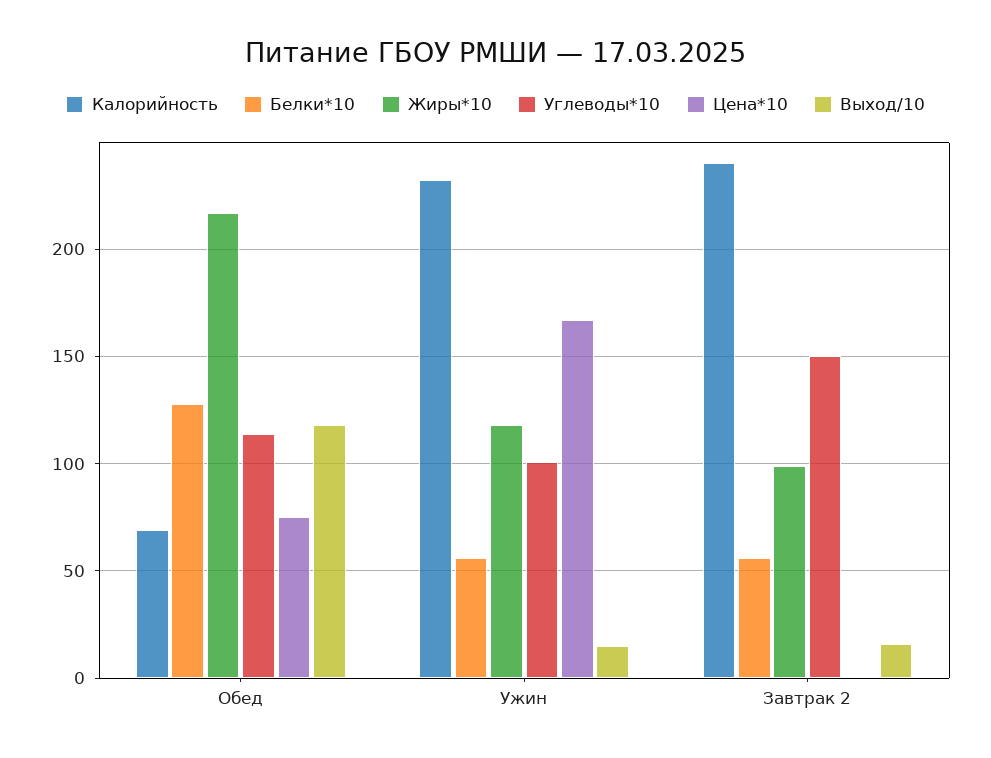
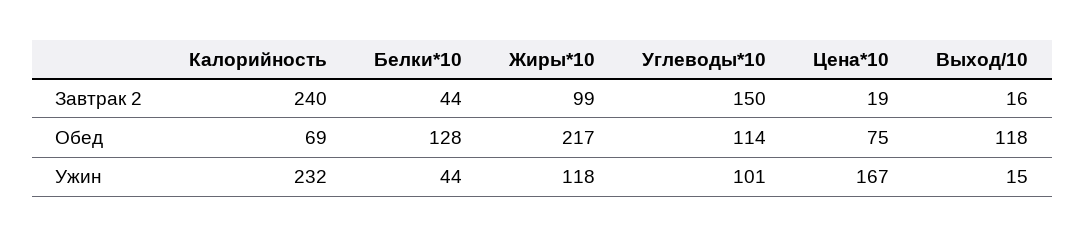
Белки*10, Ужин: 55 -> 44
Белки*10, Завтрак 2: 55 -> 44
Цена*10, Завтрак 2: 0 -> 19

